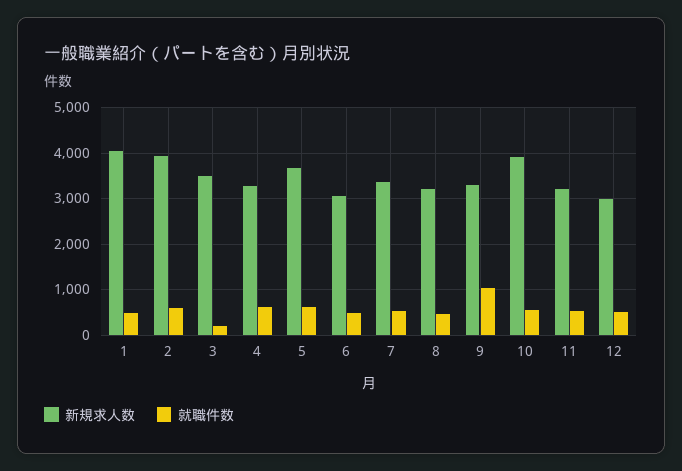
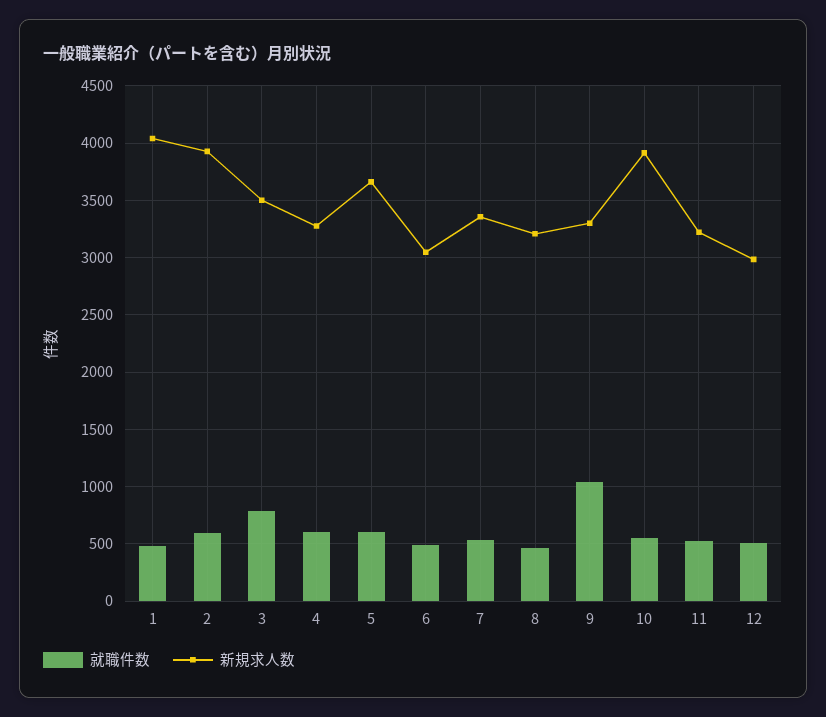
就職件数, 3: 200 -> 800

